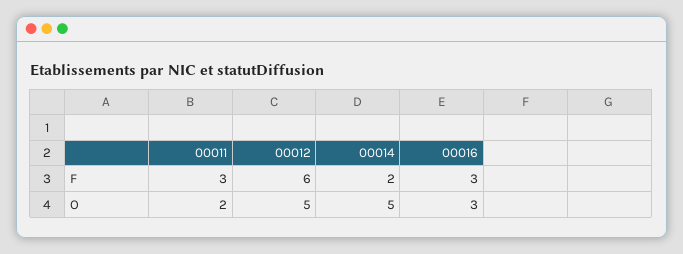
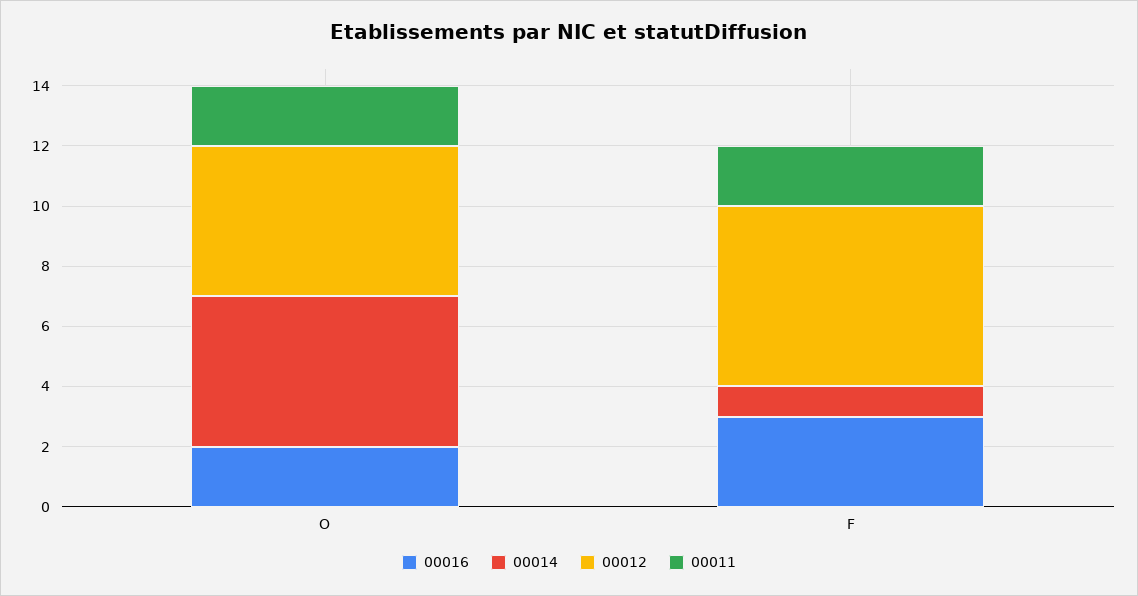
00011, F: 3 -> 2
00014, F: 2 -> 1
00016, O: 3 -> 2

